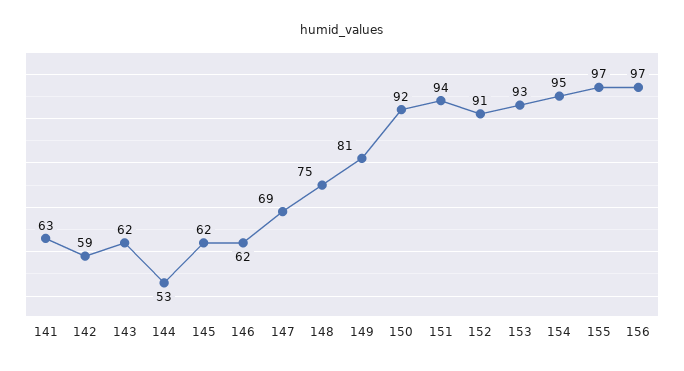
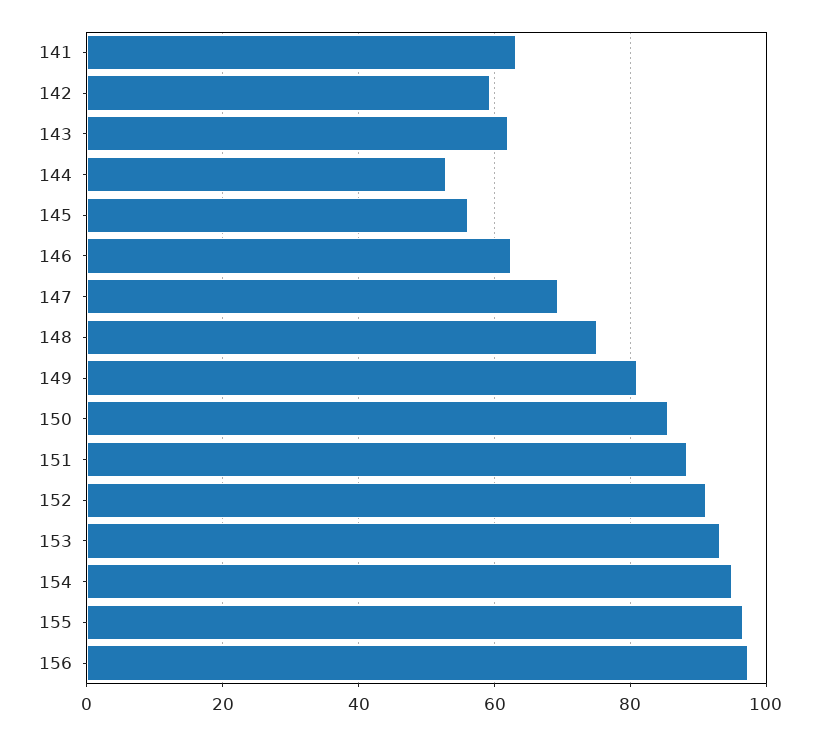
145: 62 -> 56
150: 92 -> 86
151: 94 -> 88

